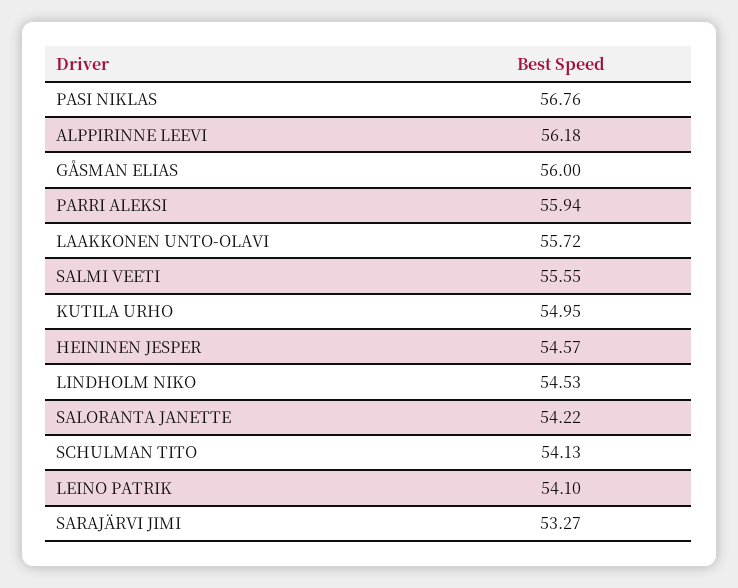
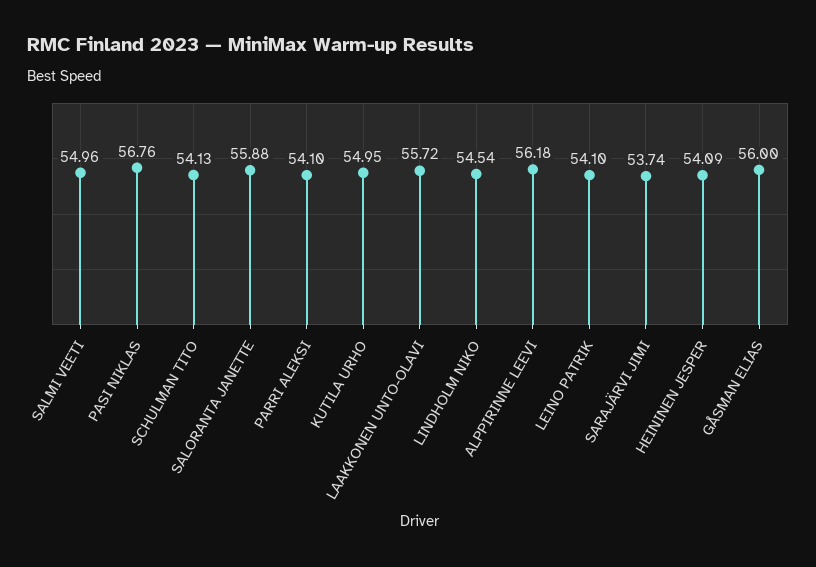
PARRI ALEKSI: 55.94 -> 54.1
SALMI VEETI: 55.55 -> 54.96
HEININEN JESPER: 54.57 -> 54.09
LINDHOLM NIKO: 54.53 -> 54.54
SALORANTA JANETTE: 54.22 -> 55.88
SARAJÄRVI JIMI: 53.27 -> 53.74

